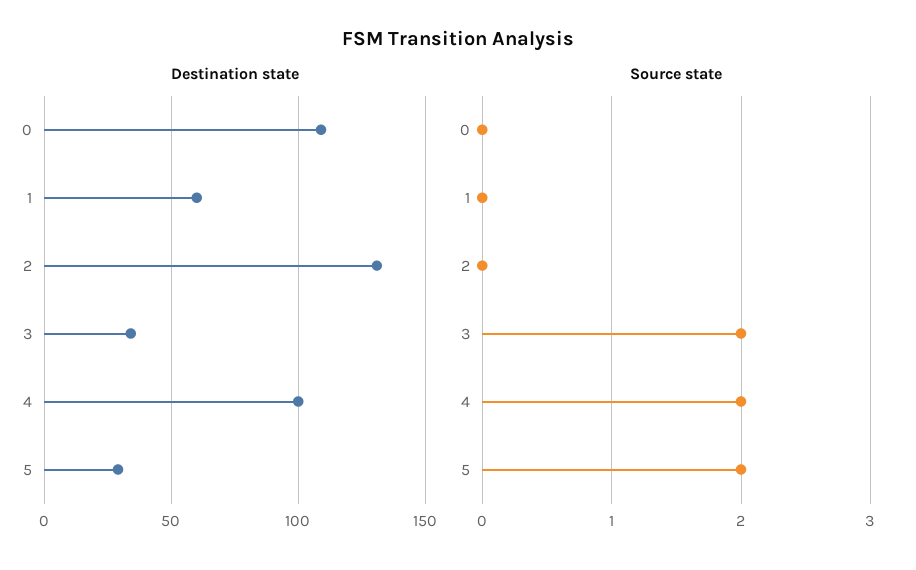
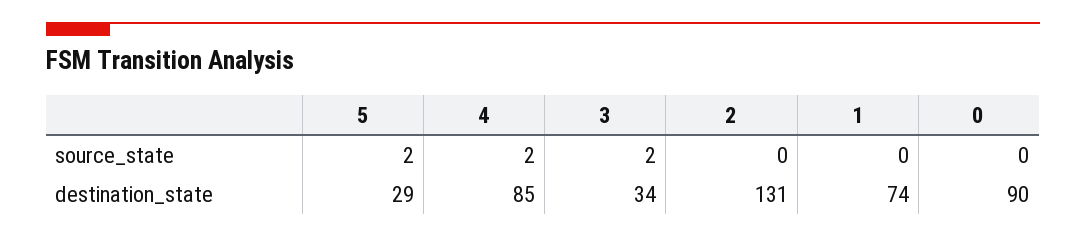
Destination state, 0: 110 -> 90
Destination state, 1: 60 -> 74
Destination state, 4: 100 -> 85

